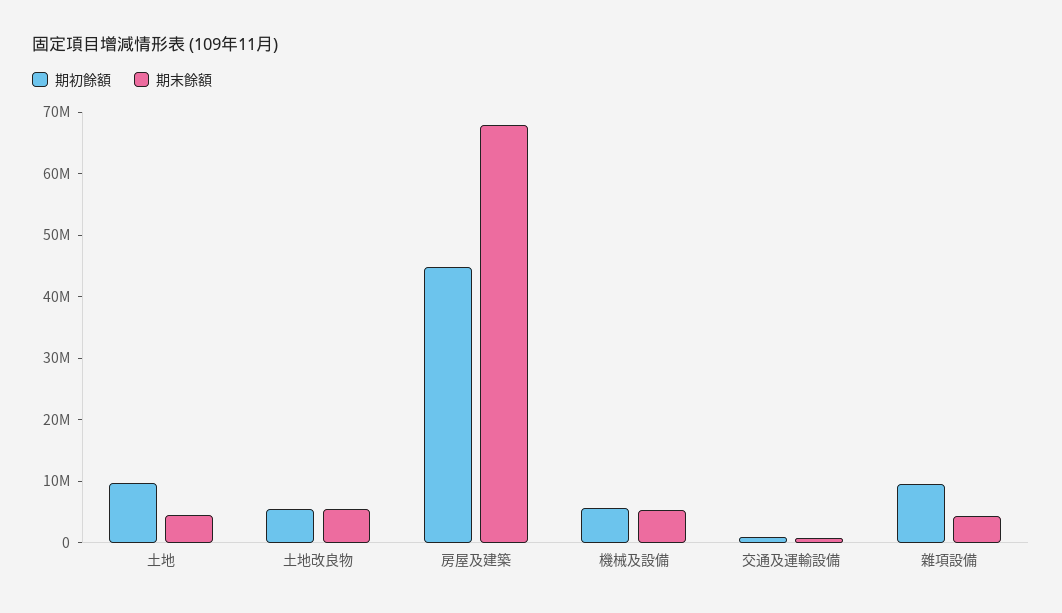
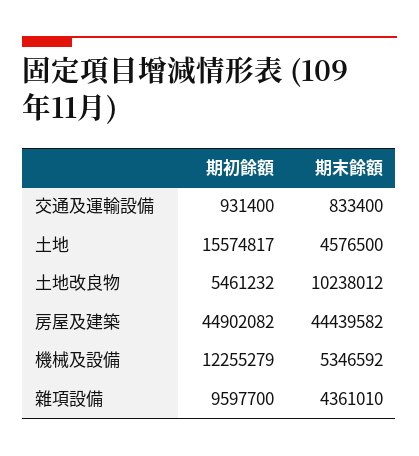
期初餘額, 土地: 10000000 -> 15574817
期末餘額, 土地改良物: 6000000 -> 10238012
期末餘額, 房屋及建築: 68000000 -> 44439582
期初餘額, 機械及設備: 6000000 -> 12255279

